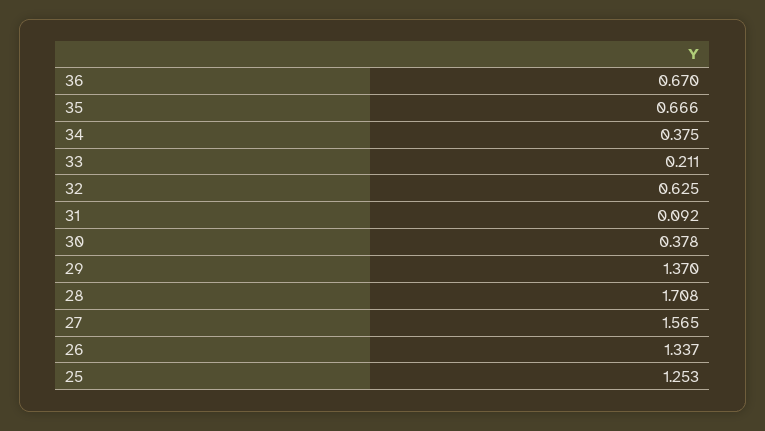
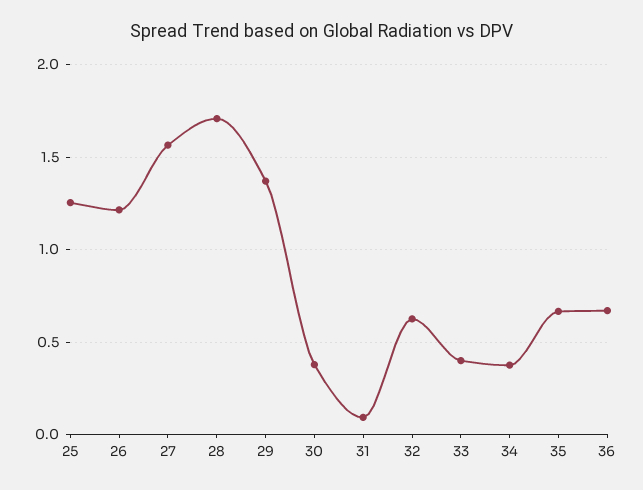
33: 0.211 -> 0.4
26: 1.337 -> 1.2

